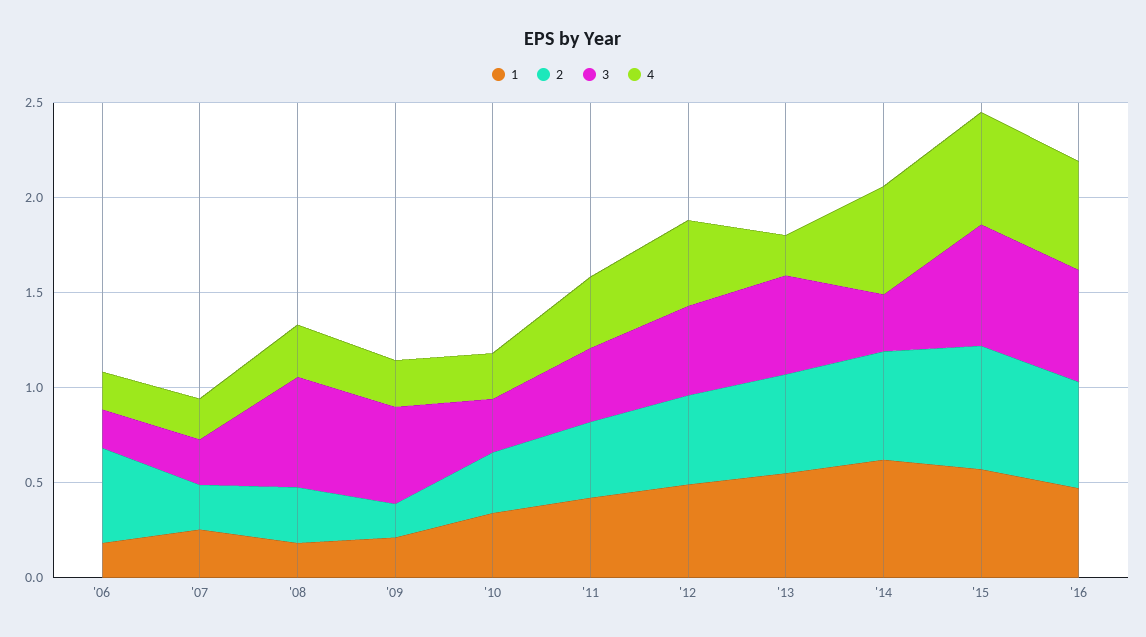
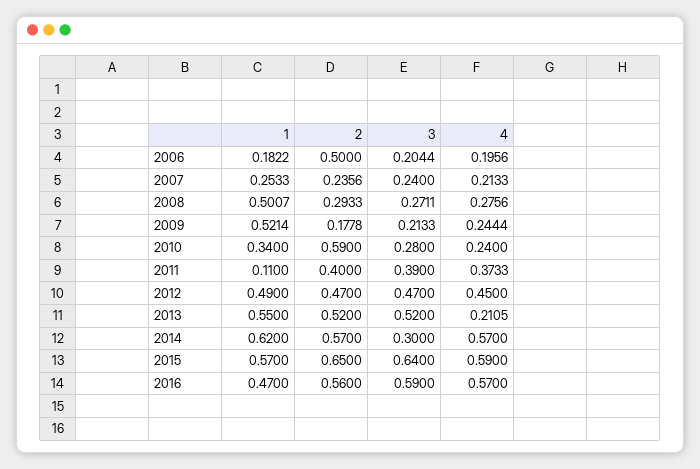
1, '08: 0.2 -> 0.5007
3, '08: 0.6 -> 0.2711
1, '09: 0.2 -> 0.5214
3, '09: 0.5 -> 0.2133
2, '10: 0.3 -> 0.59
1, '11: 0.4 -> 0.11

